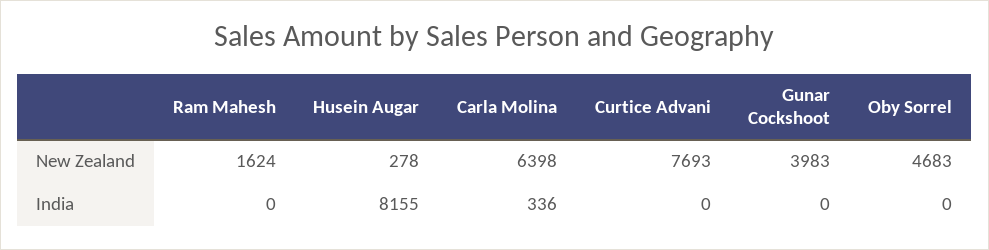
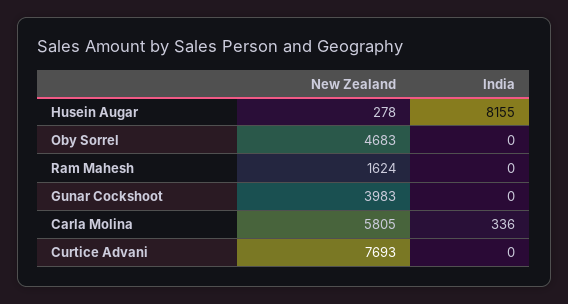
Carla Molina, New Zealand: 6398 -> 5805

